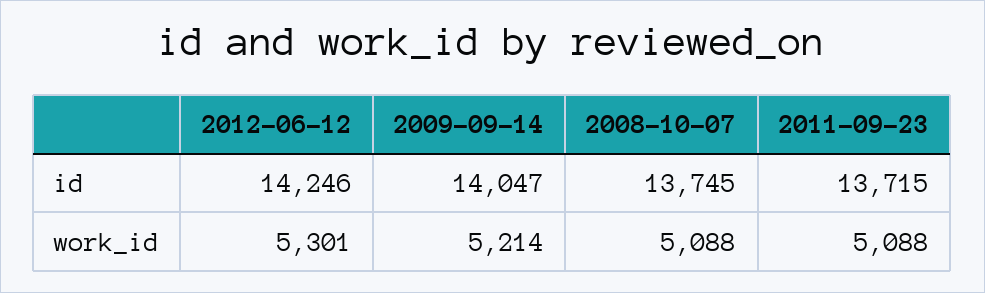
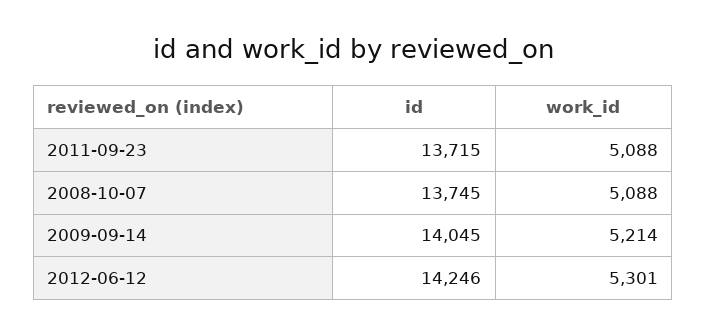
2009-09-14, id: 14047 -> 14045

